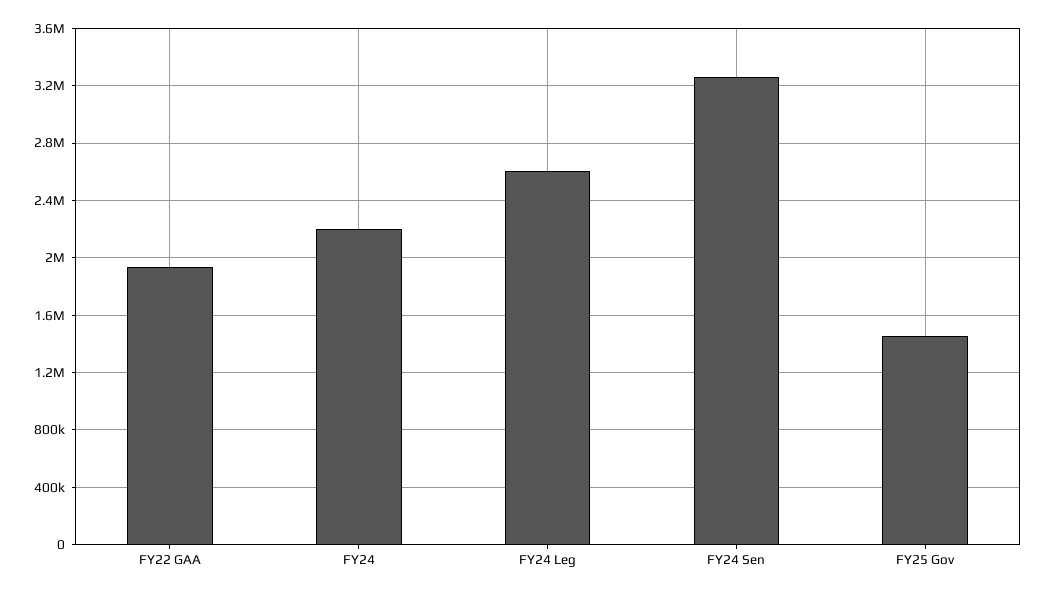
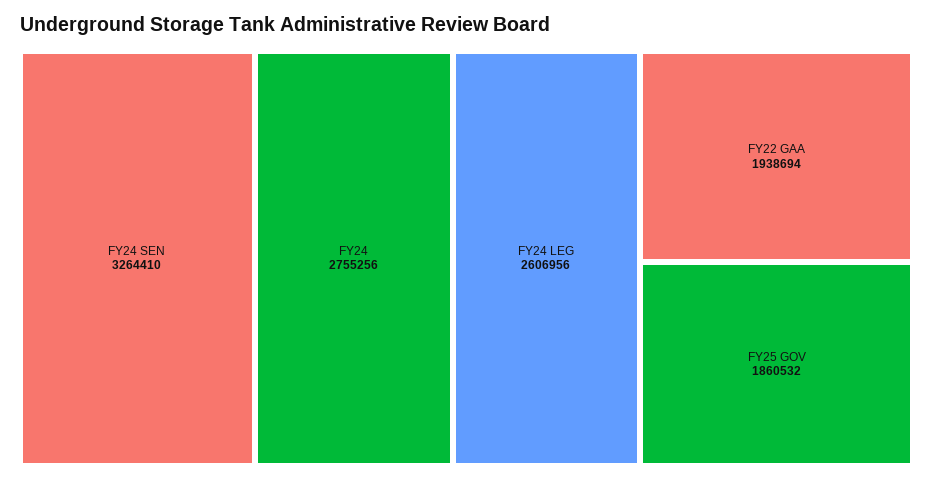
FY24: 2200000 -> 2755256
FY25 Gov: 1450000 -> 1860532

